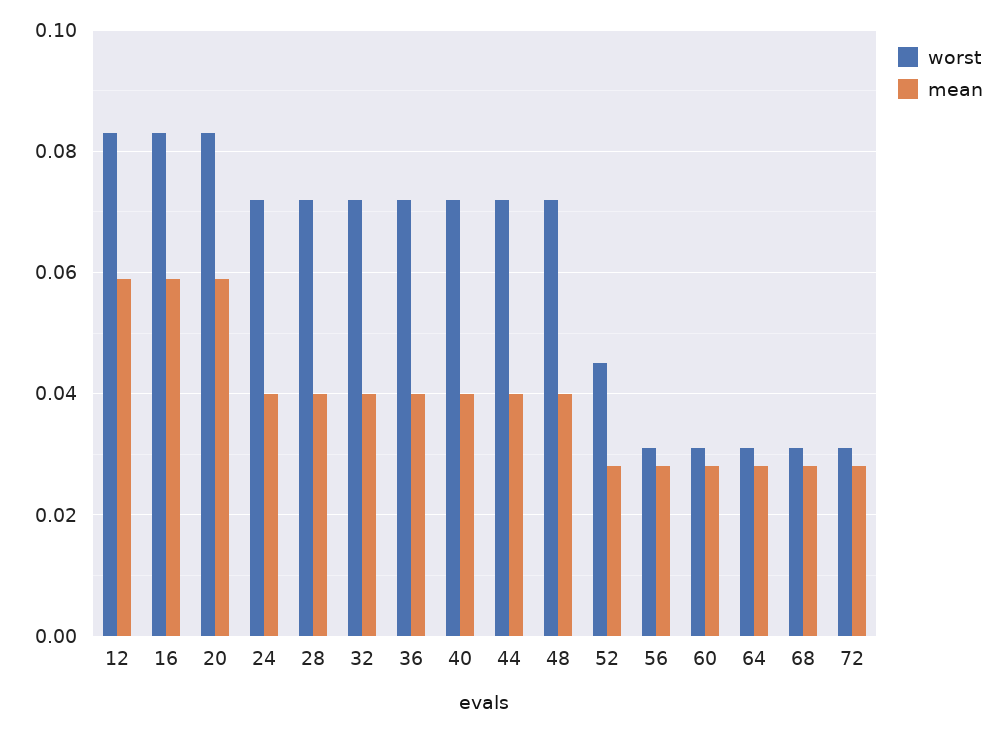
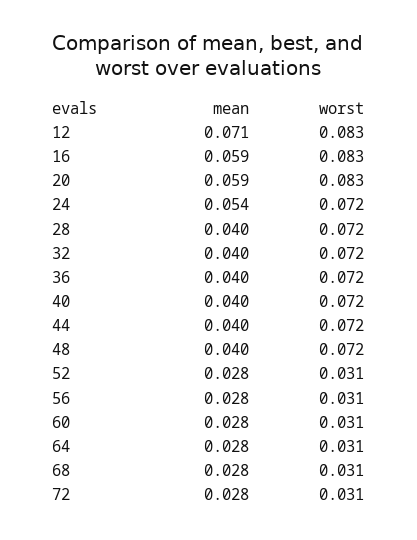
mean, 12: 0.06 -> 0.071
mean, 24: 0.04 -> 0.054
worst, 52: 0.045 -> 0.031

